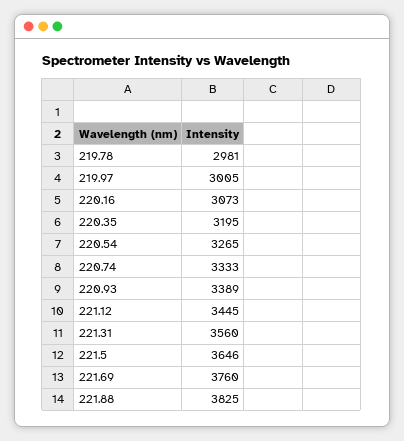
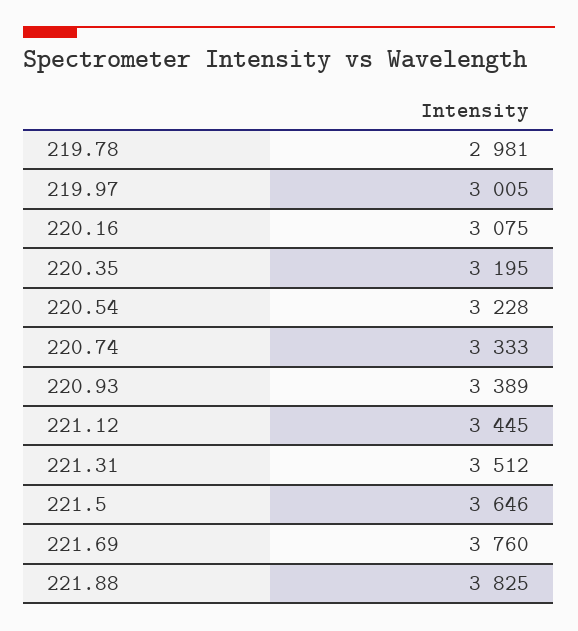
220.16: 3073 -> 3075
220.54: 3265 -> 3228
221.31: 3560 -> 3512

